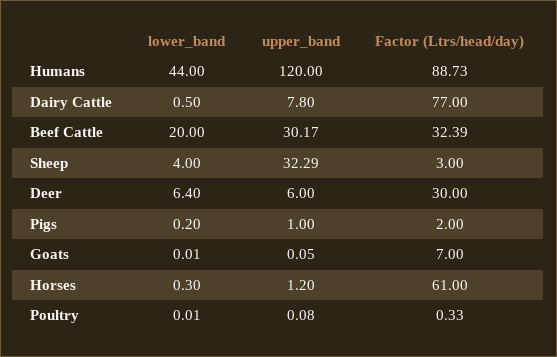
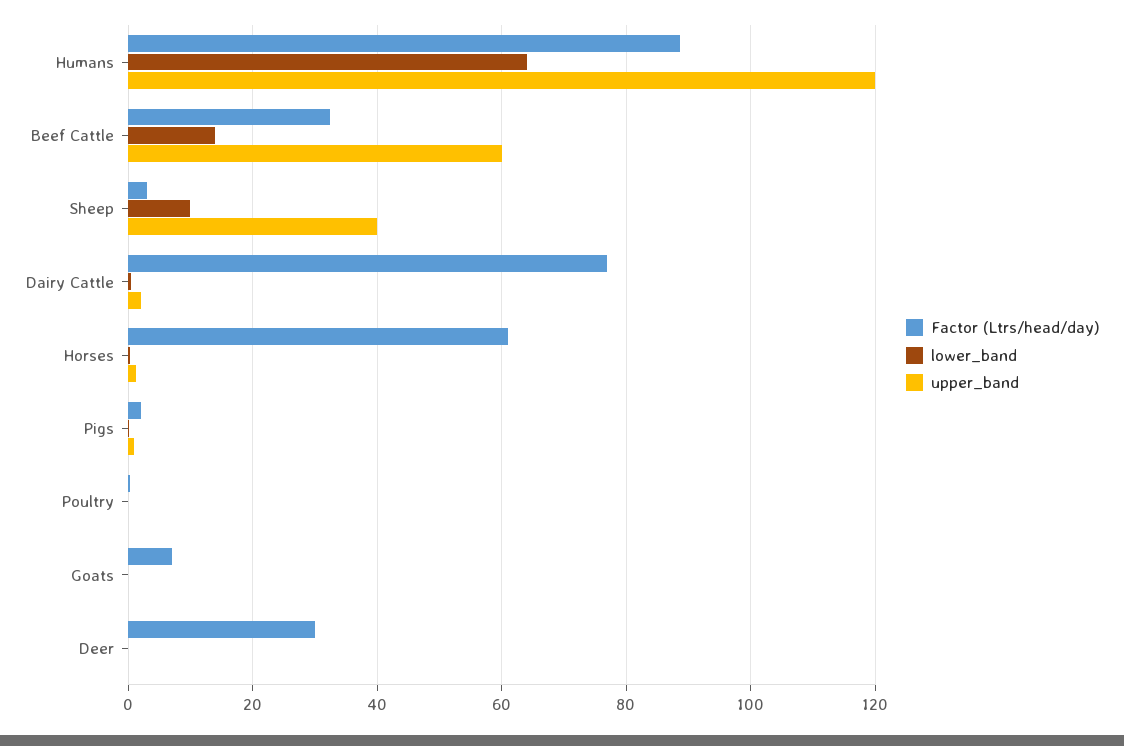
lower_band, Humans: 44 -> 64
upper_band, Dairy Cattle: 7.8 -> 2
lower_band, Beef Cattle: 20 -> 14
upper_band, Beef Cattle: 30.17 -> 60
lower_band, Sheep: 4 -> 10
upper_band, Sheep: 32.29 -> 40
lower_band, Deer: 6.4 -> 0
upper_band, Deer: 6 -> 0

